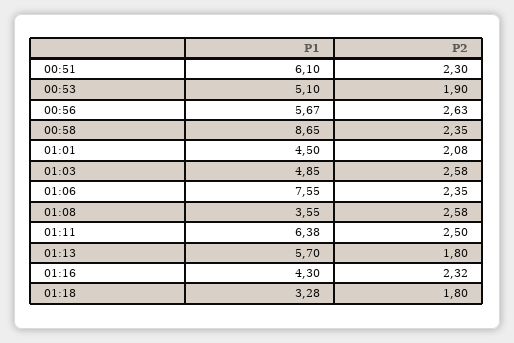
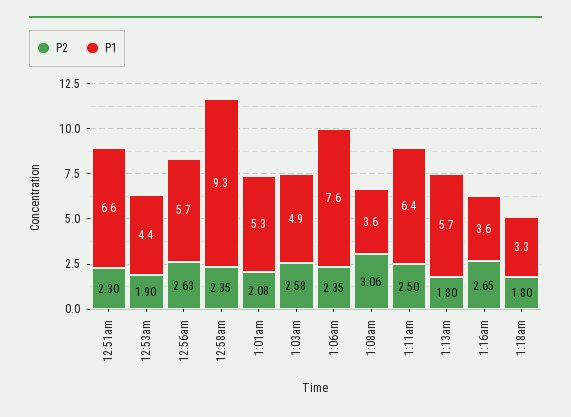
P1, 00:51: 6.1 -> 6.6
P1, 00:53: 5.1 -> 4.4
P1, 00:58: 8.65 -> 9.3
P1, 01:01: 4.5 -> 5.3
P2, 01:08: 2.58 -> 3.06
P1, 01:16: 4.3 -> 3.6
P2, 01:16: 2.32 -> 2.65

